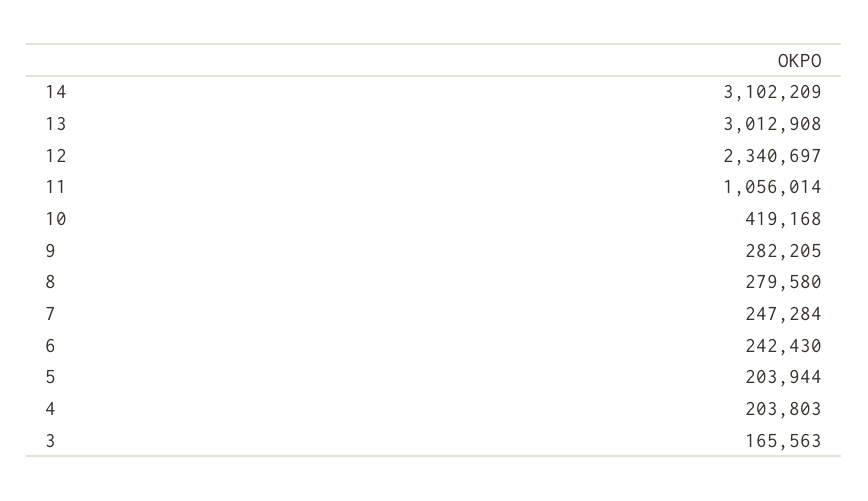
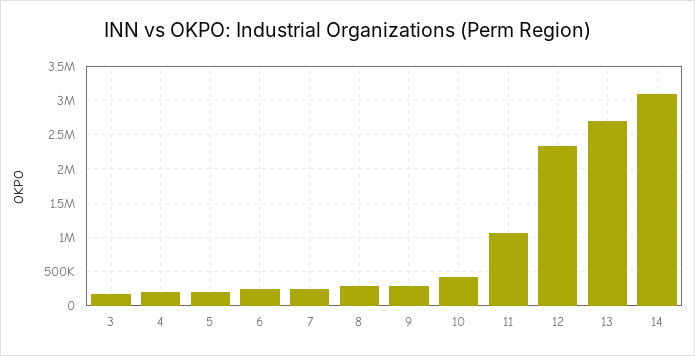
13: 3012908 -> 2700000

